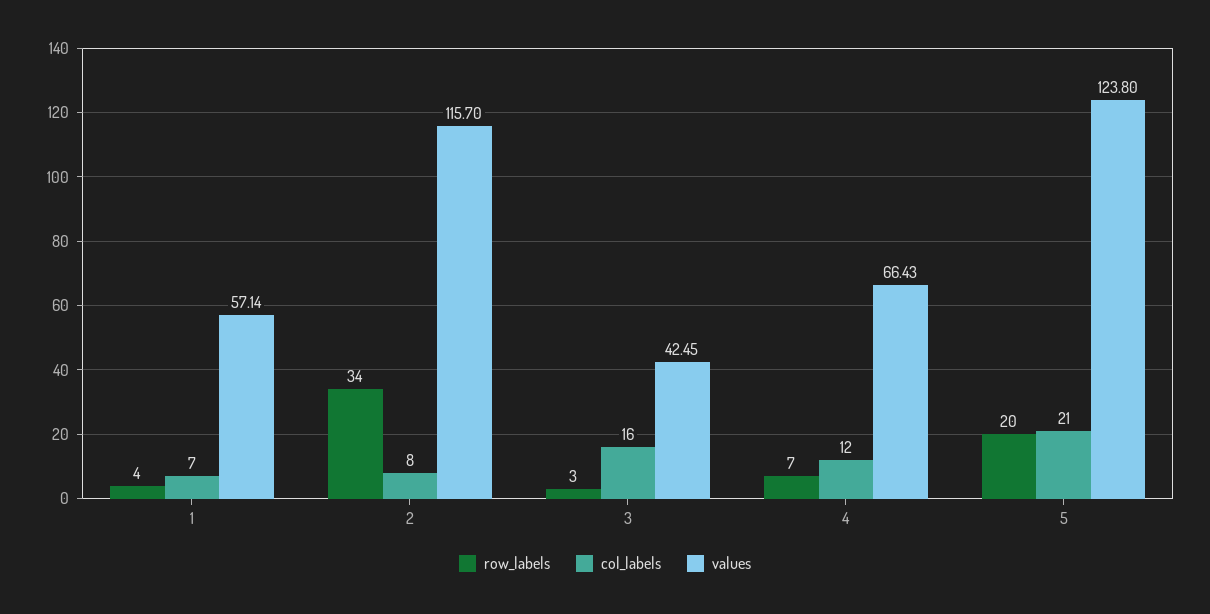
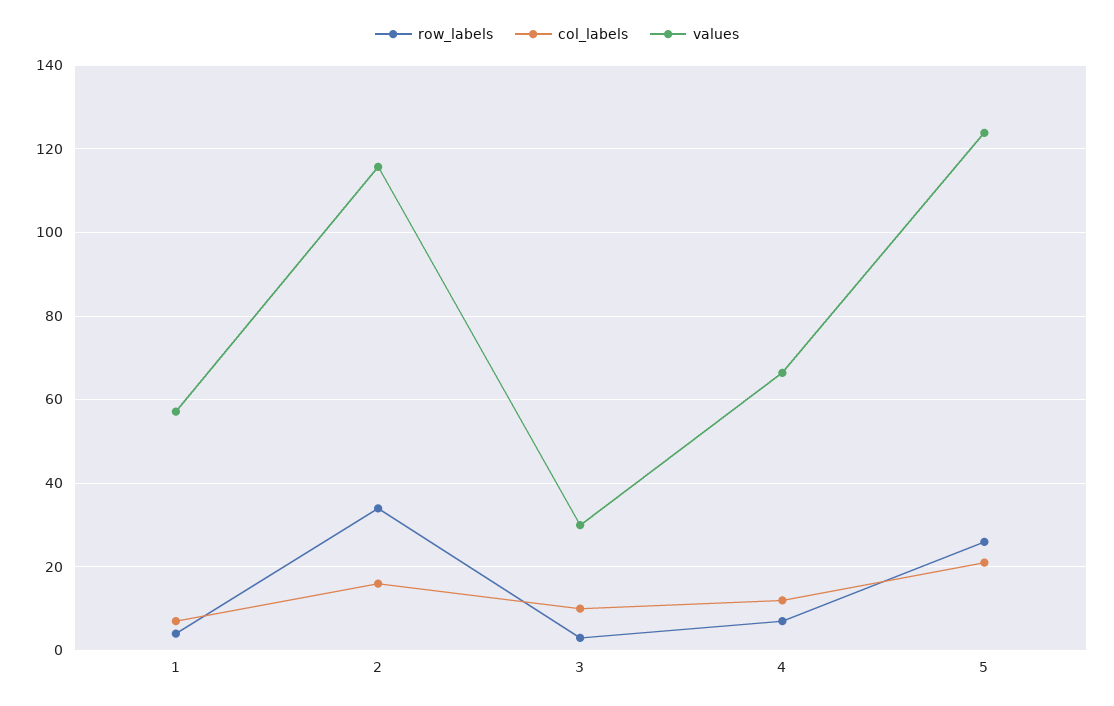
col_labels, 2: 8 -> 16
col_labels, 3: 16 -> 10
values, 3: 42.45 -> 30
row_labels, 5: 20 -> 26

